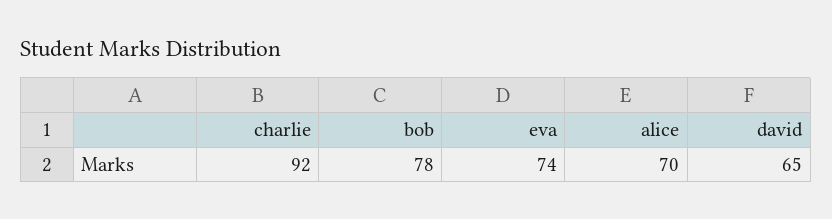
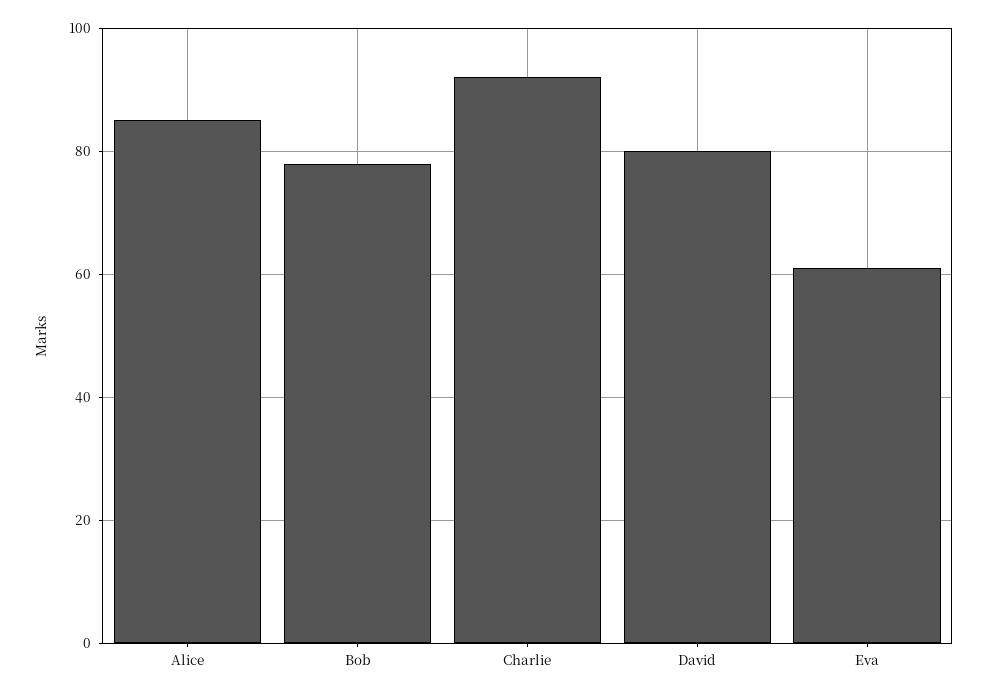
eva: 74 -> 60
alice: 70 -> 85
david: 65 -> 80

